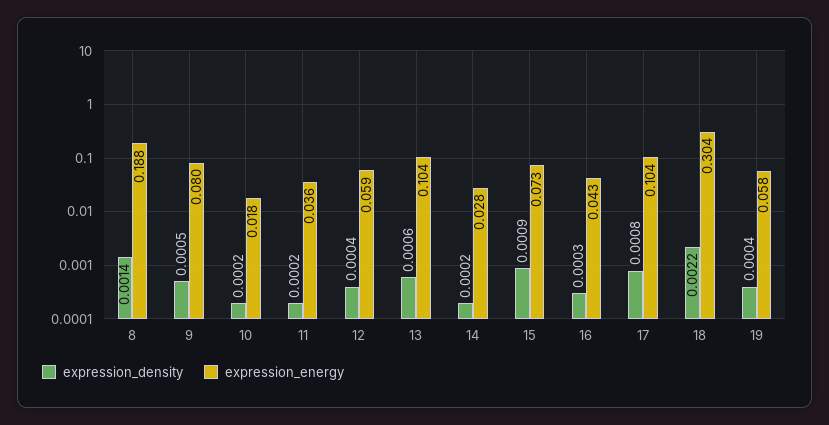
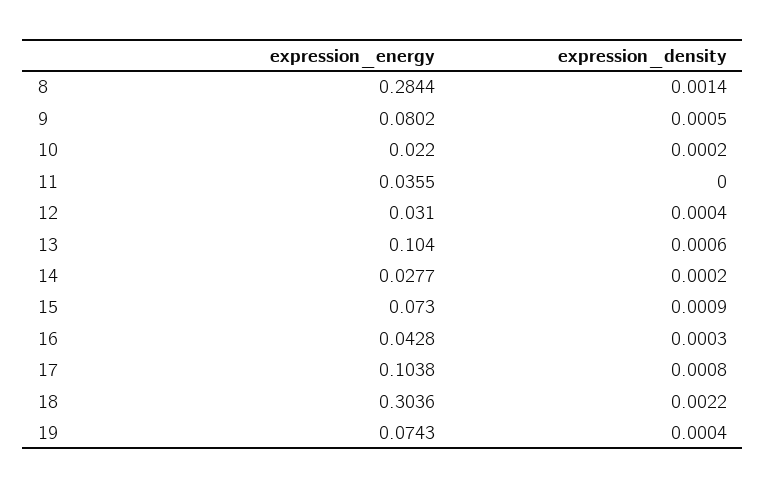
expression_energy, 8: 0.188 -> 0.2844
expression_energy, 10: 0.018 -> 0.022
expression_density, 11: 0.0002 -> 0
expression_energy, 12: 0.059 -> 0.031
expression_energy, 19: 0.058 -> 0.0743

